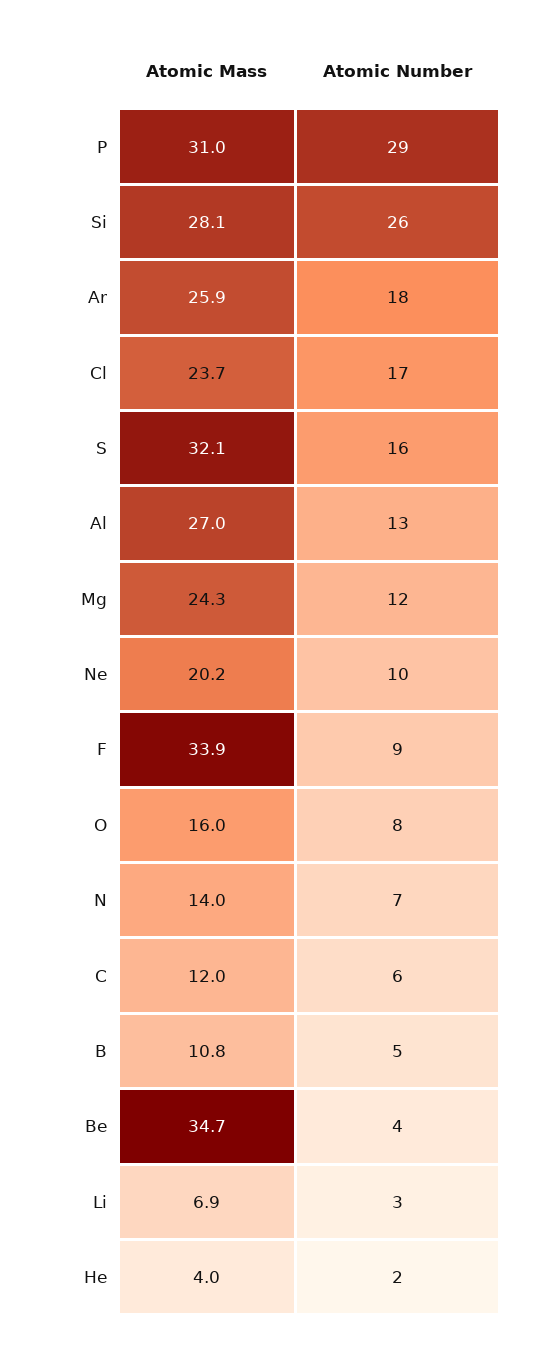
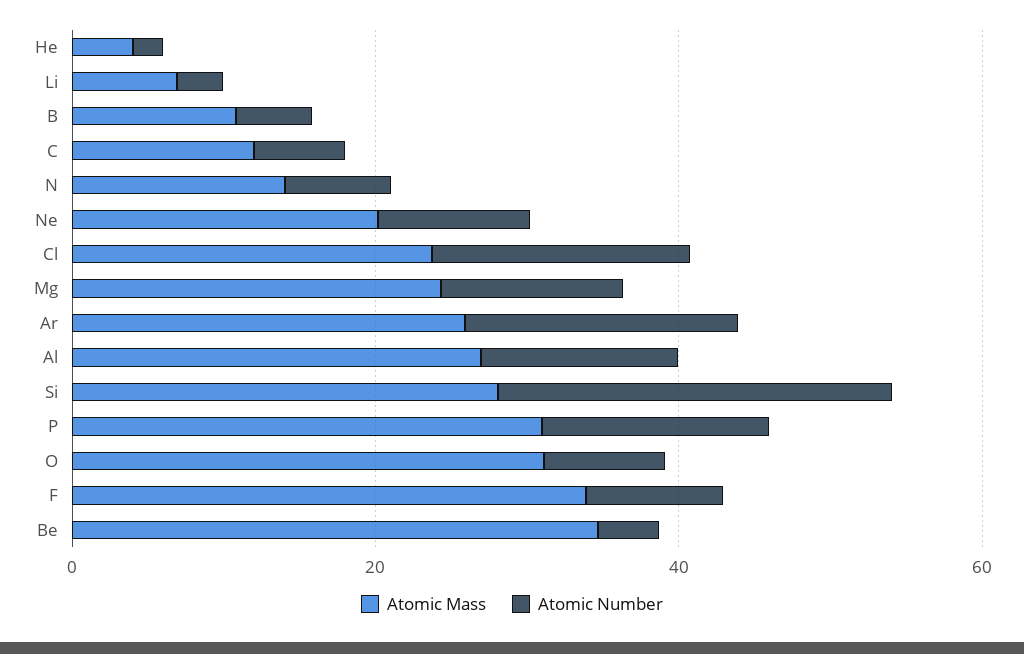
Atomic Number, P: 29 -> 15
Atomic Mass, S: 32.1 -> none
Atomic Number, S: 16 -> none
Atomic Mass, O: 16 -> 30

